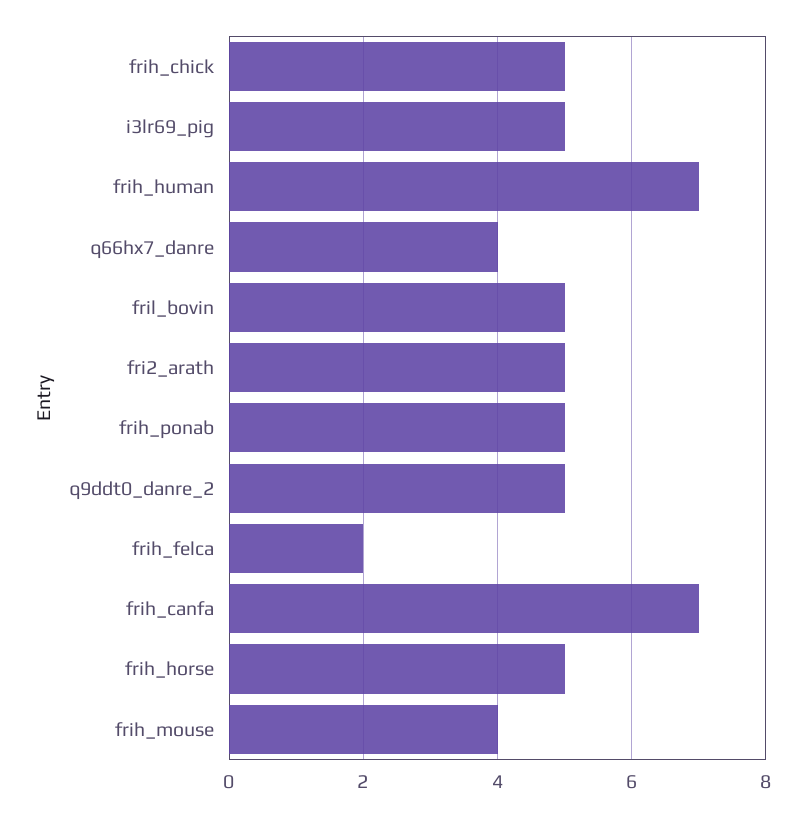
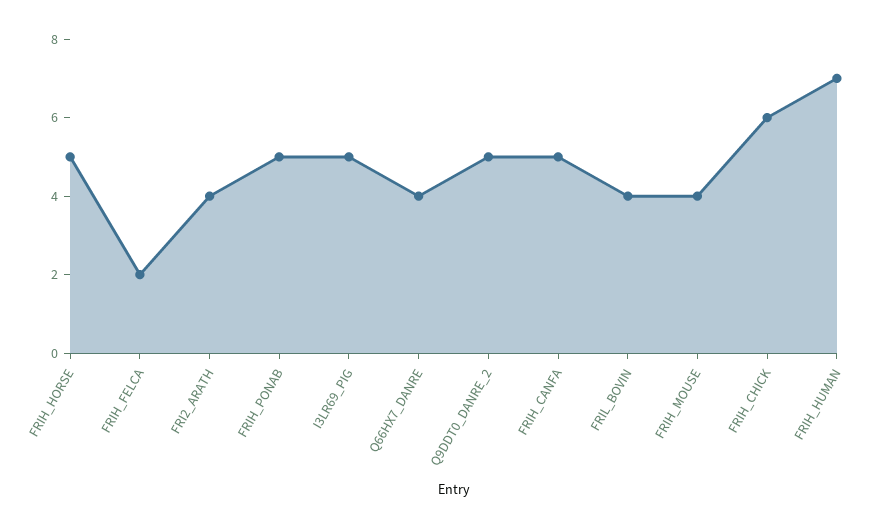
frih_chick: 5 -> 6
fril_bovin: 5 -> 4
fri2_arath: 5 -> 4
frih_canfa: 7 -> 5

